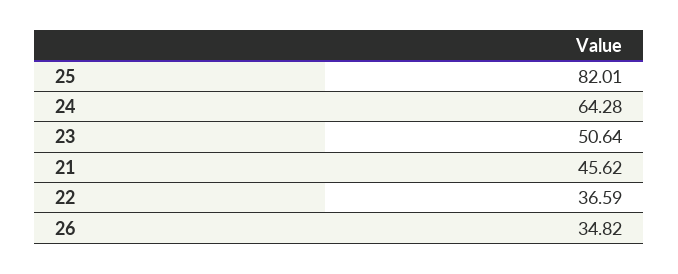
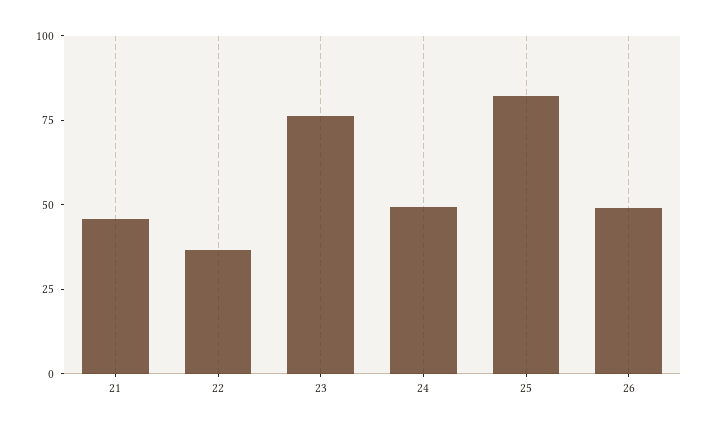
24: 64.28 -> 50
23: 50.64 -> 75
26: 34.82 -> 50

